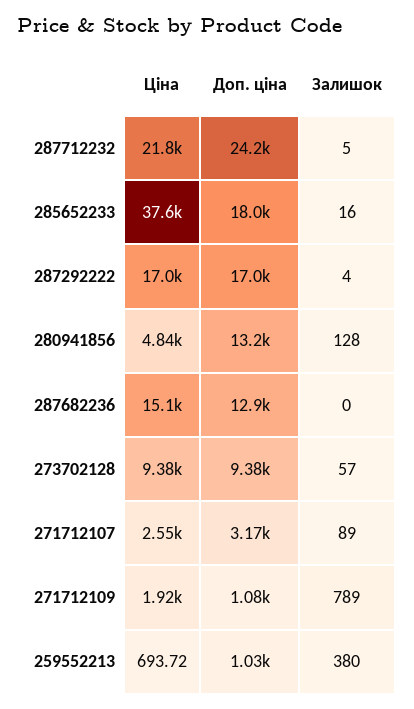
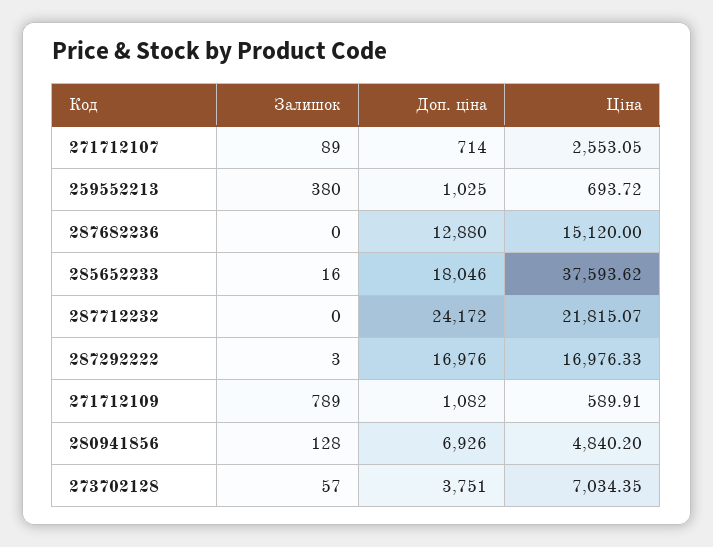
Залишок, 287712232: 5 -> 0
Залишок, 287292222: 4 -> 3
Доп. ціна, 280941856: 13200 -> 6926
Ціна, 273702128: 9380 -> 7034.35
Доп. ціна, 273702128: 9380 -> 3751
Доп. ціна, 271712107: 3170 -> 714
Ціна, 271712109: 1920 -> 589.91

